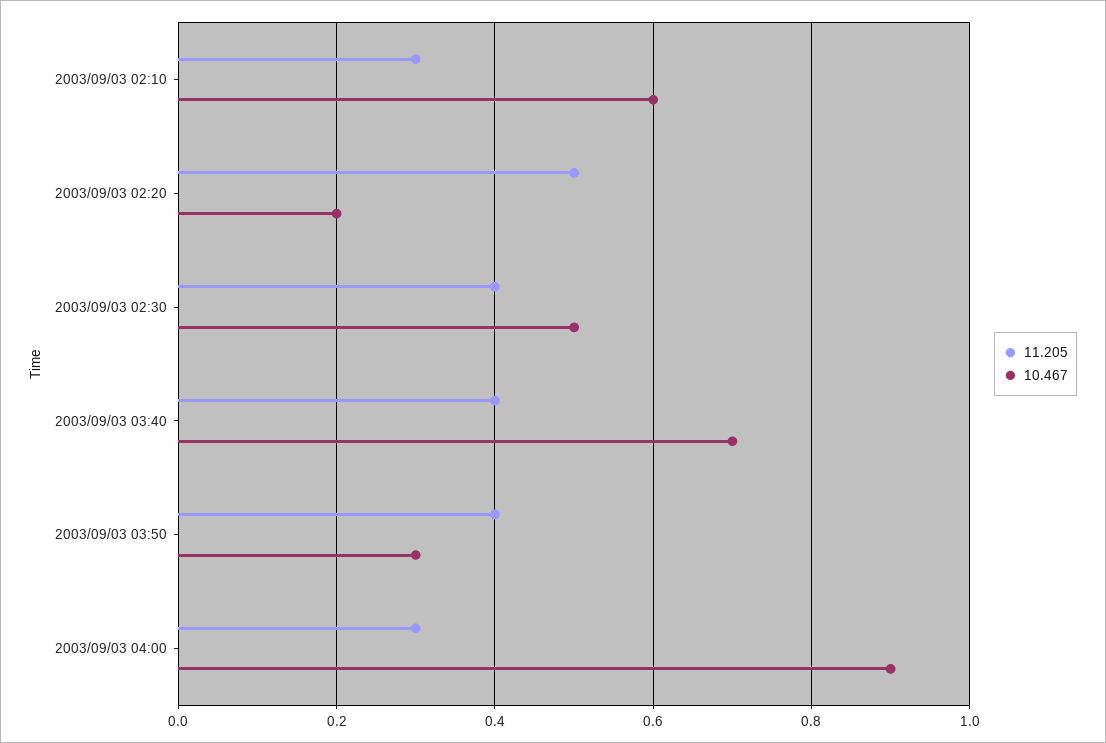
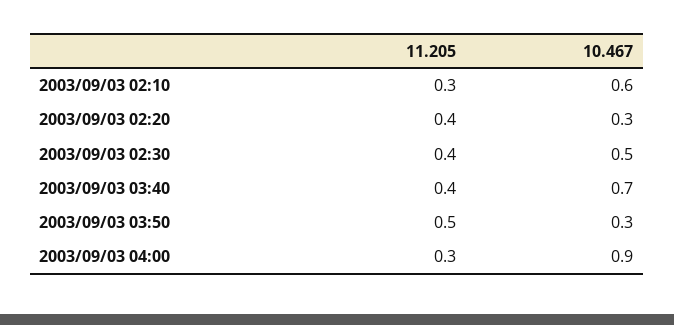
11.205, 2003/09/03 02:20: 0.5 -> 0.4
10.467, 2003/09/03 02:20: 0.2 -> 0.3
11.205, 2003/09/03 03:50: 0.4 -> 0.5

